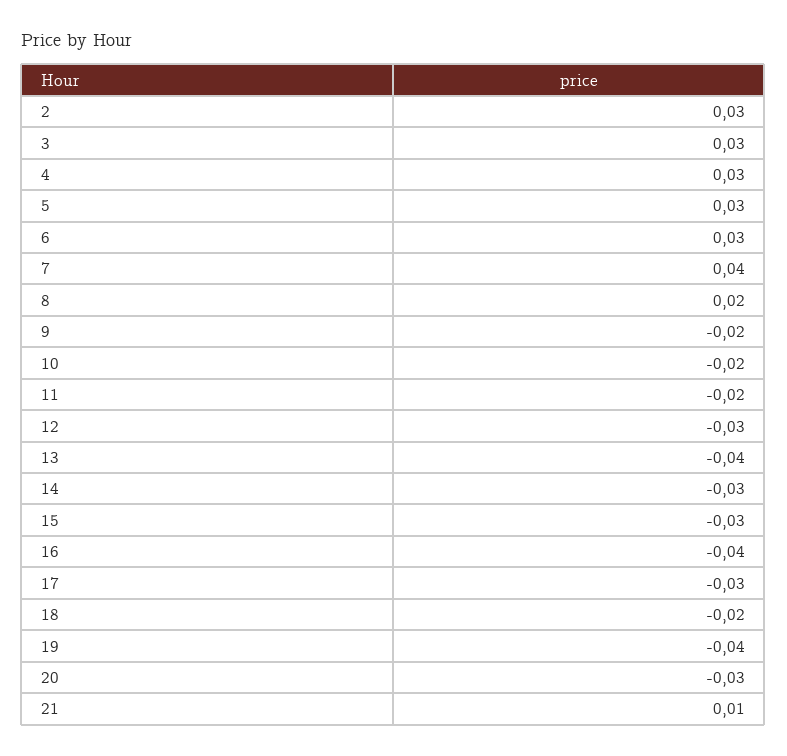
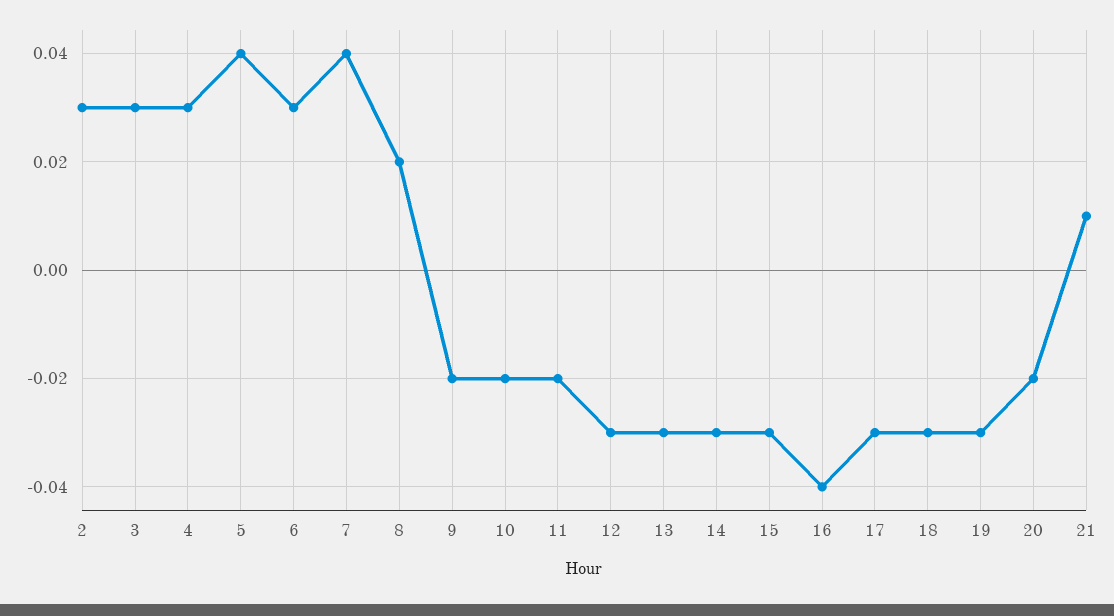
5: 0.03 -> 0.04
13: -0.04 -> -0.03
18: -0.02 -> -0.03
19: -0.04 -> -0.03
20: -0.03 -> -0.02

